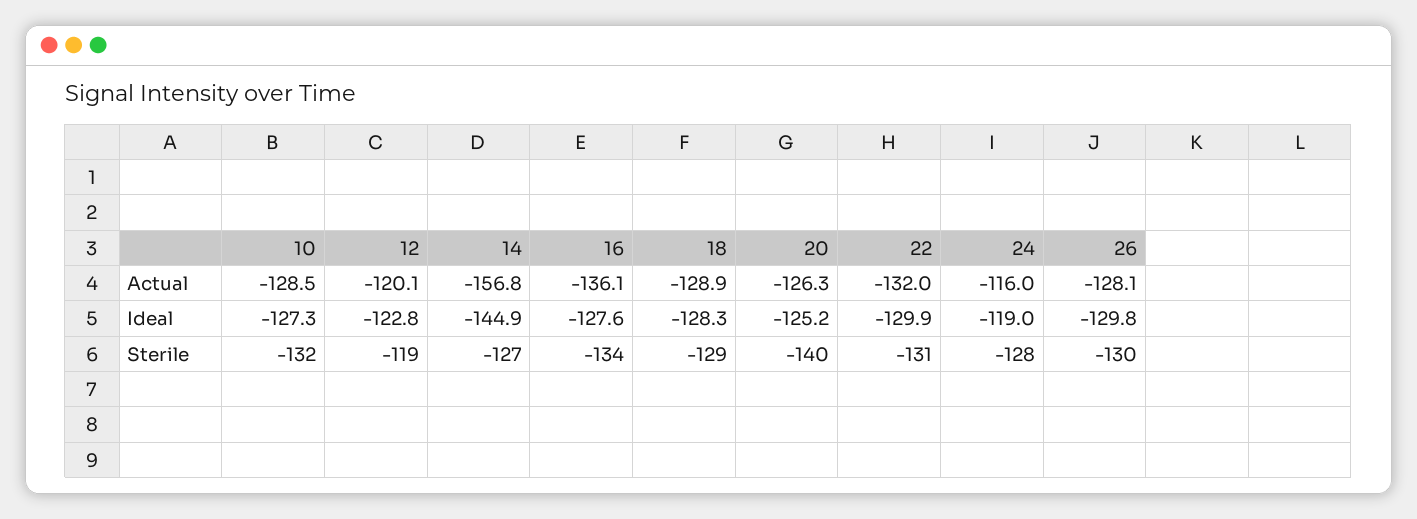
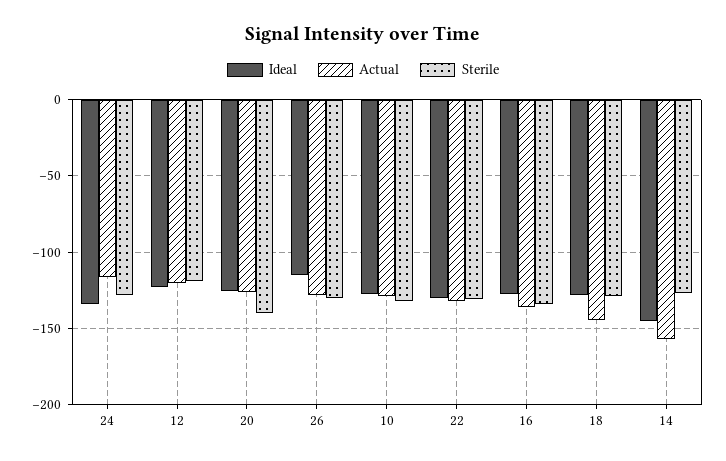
Actual, 18: -128.9 -> -145
Ideal, 24: -119 -> -135
Ideal, 26: -129.8 -> -115

